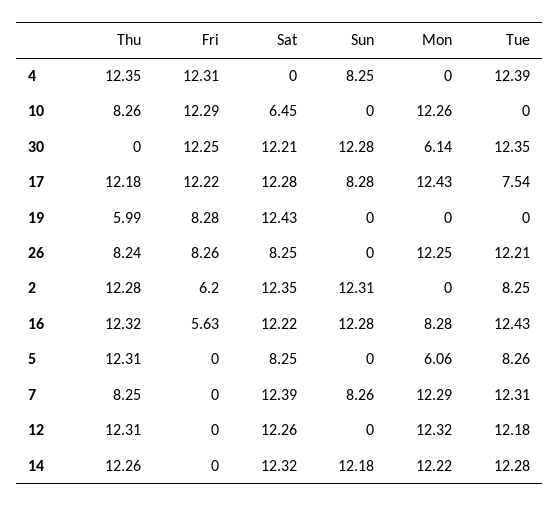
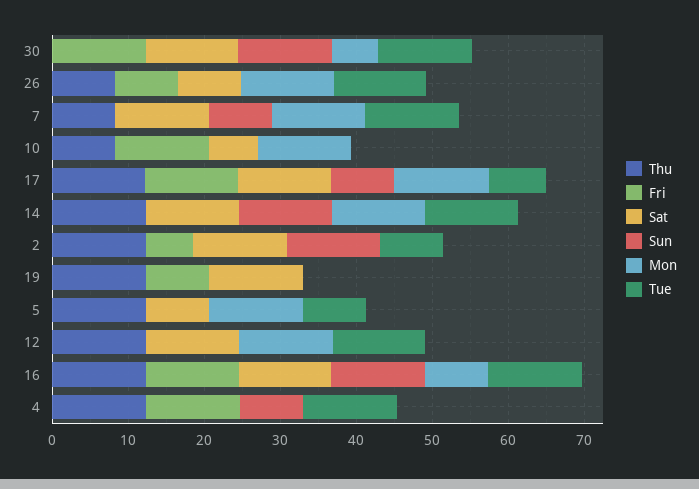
Thu, 19: 5.99 -> 12
Fri, 16: 5.63 -> 12
Mon, 5: 6.06 -> 12

